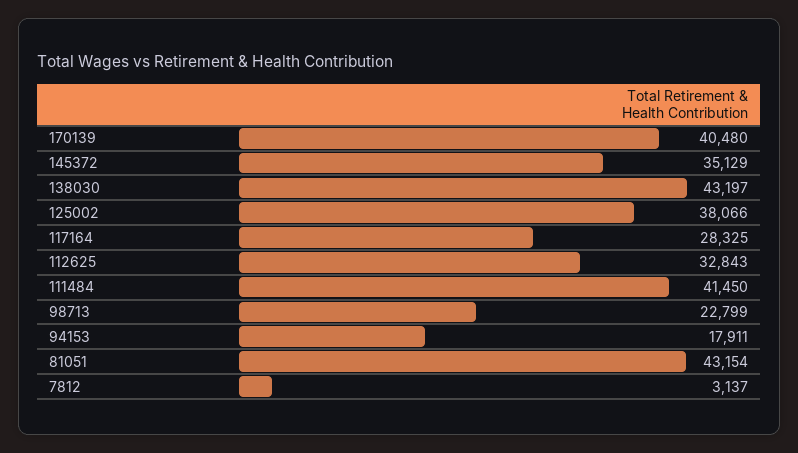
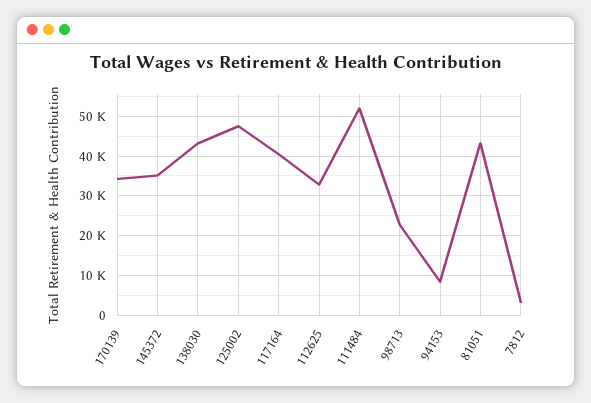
170139: 40480 -> 34000
125002: 38066 -> 48000
117164: 28325 -> 40000
111484: 41450 -> 52000
94153: 17911 -> 8000

